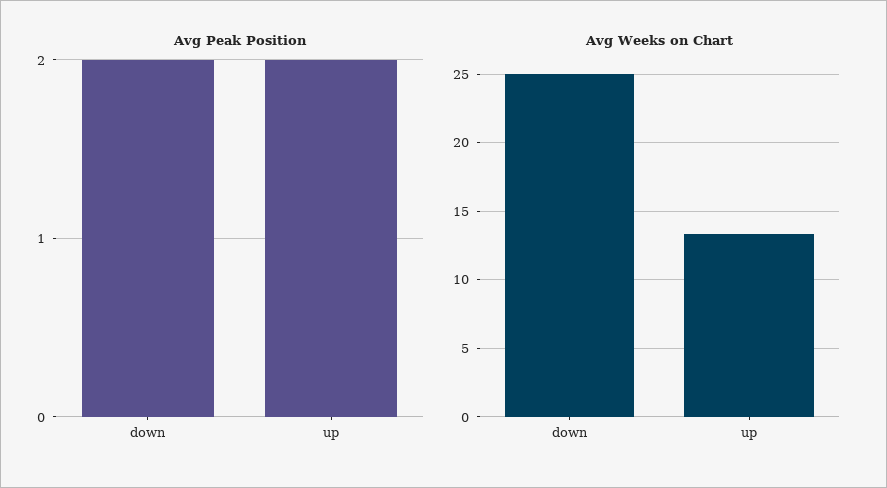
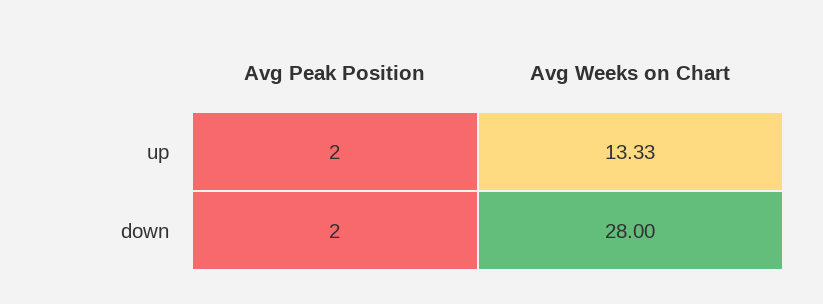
Avg Weeks on Chart, down: 25 -> 28

